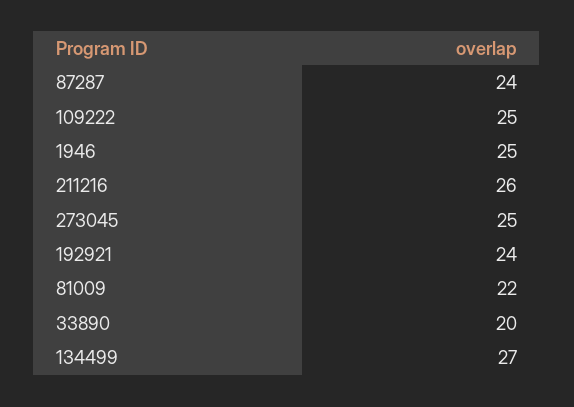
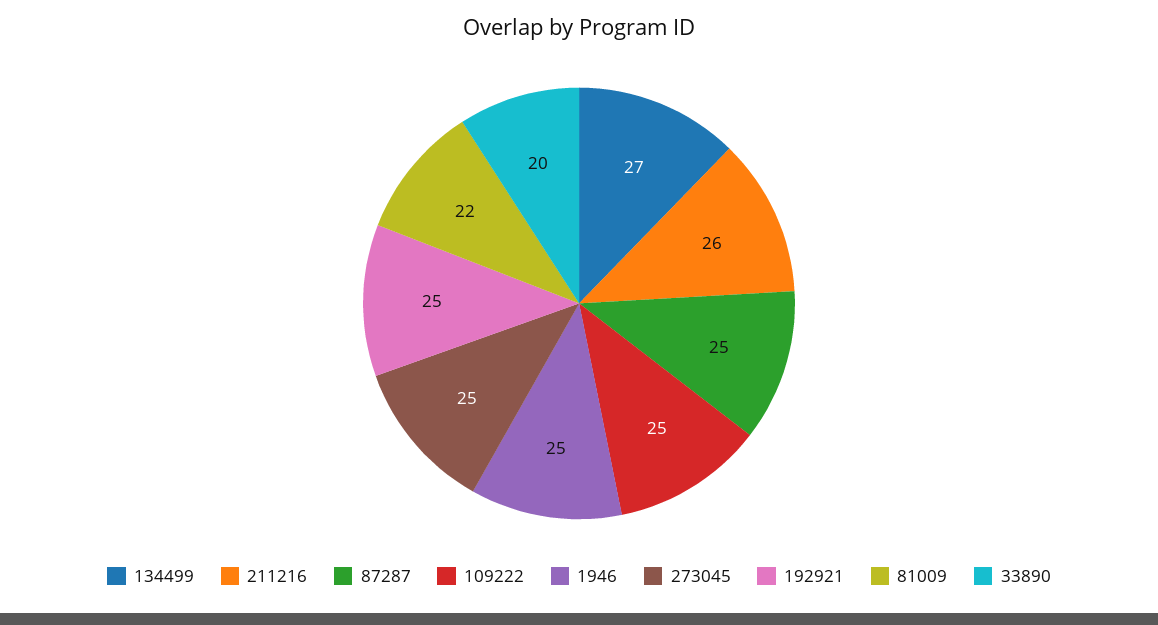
87287: 24 -> 25
192921: 24 -> 25

